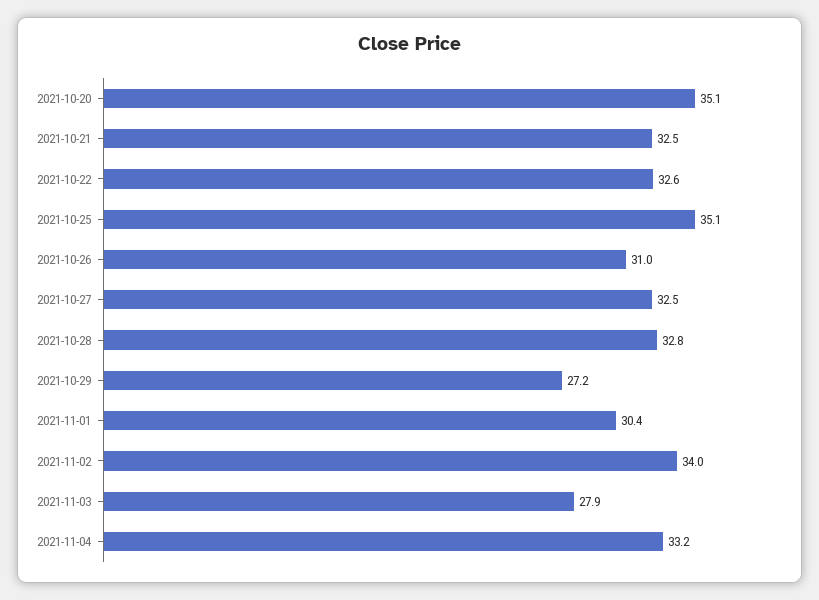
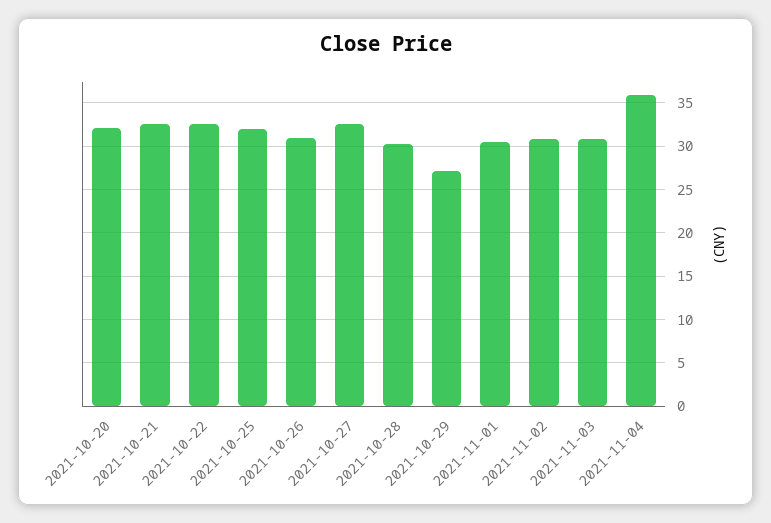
2021-10-20: 35.1 -> 32
2021-10-25: 35.1 -> 32
2021-10-28: 32.8 -> 30
2021-11-02: 34 -> 31
2021-11-03: 27.9 -> 31
2021-11-04: 33.2 -> 36

